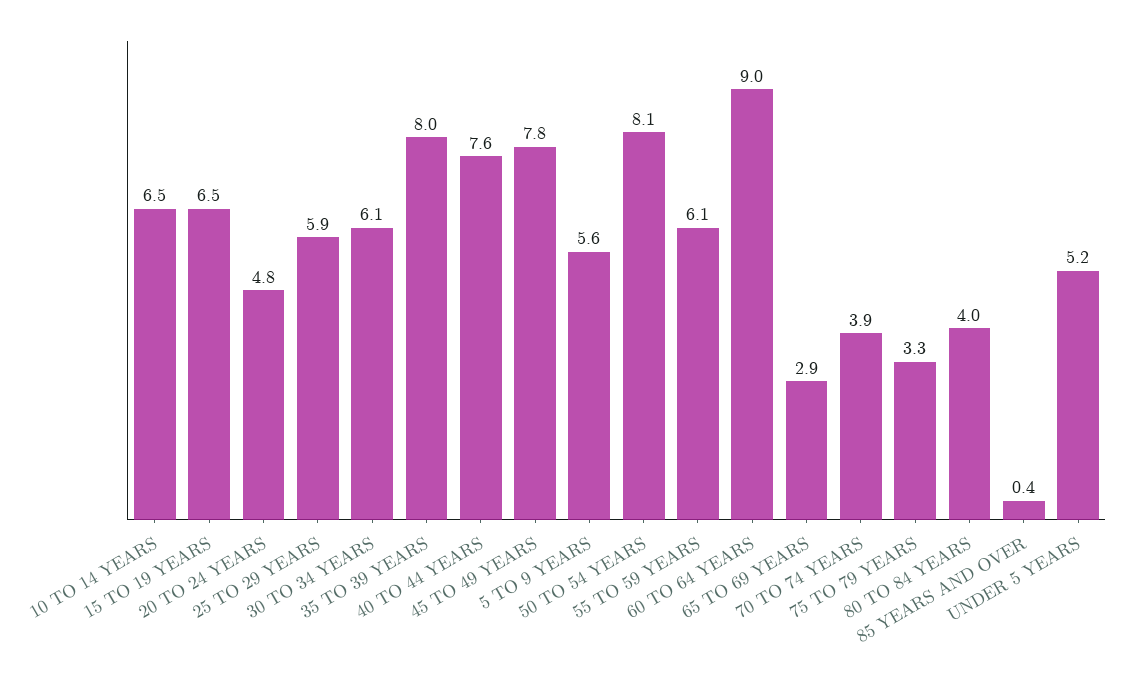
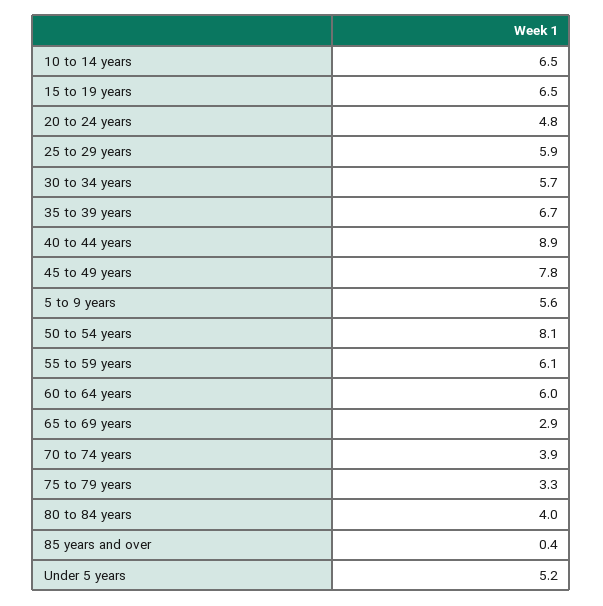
30 TO 34 YEARS: 6.1 -> 5.7
35 TO 39 YEARS: 8 -> 6.7
40 TO 44 YEARS: 7.6 -> 8.9
60 TO 64 YEARS: 9 -> 6

